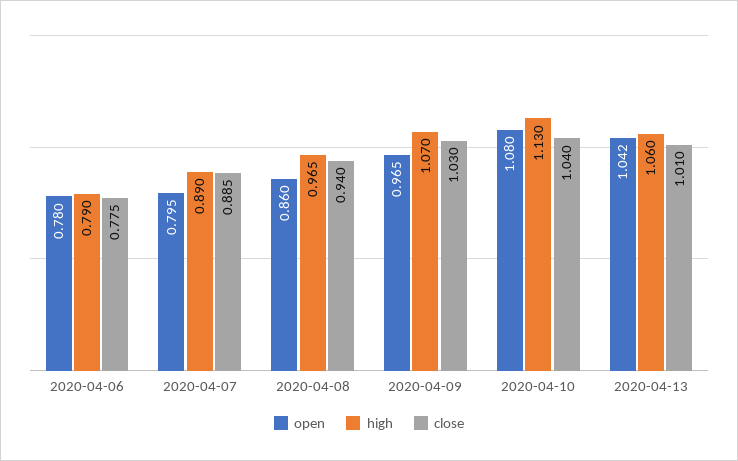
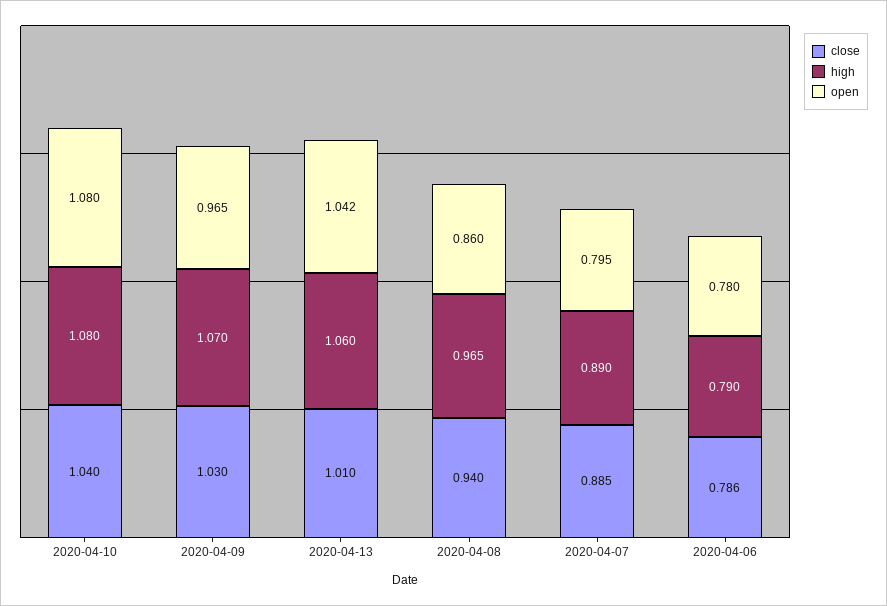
close, 2020-04-06: 0.775 -> 0.786
high, 2020-04-10: 1.13 -> 1.08

